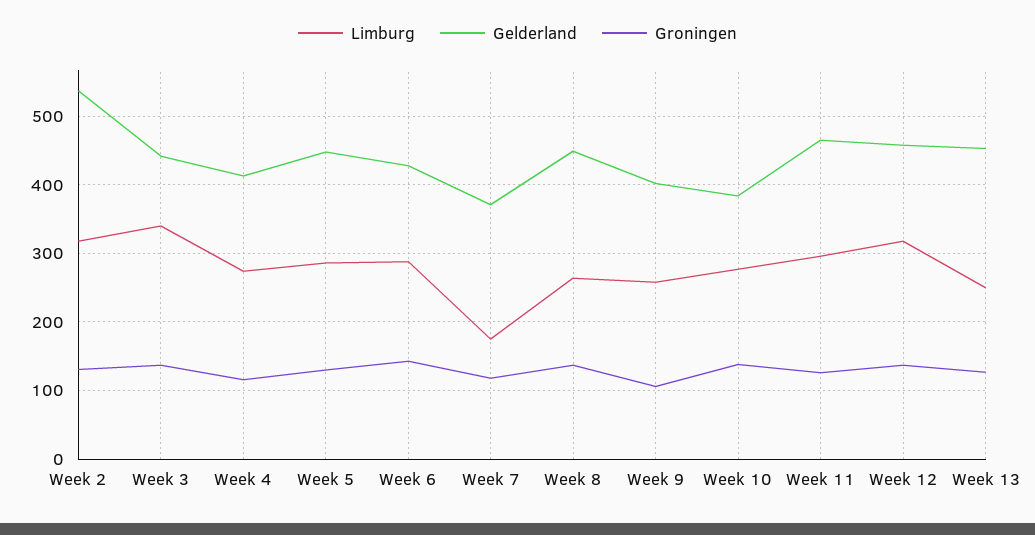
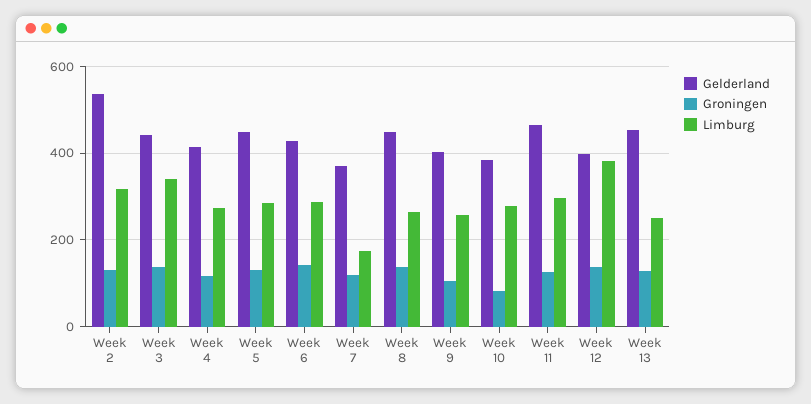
Groningen, Week 10: 140 -> 80
Limburg, Week 12: 320 -> 380
Gelderland, Week 12: 460 -> 400

